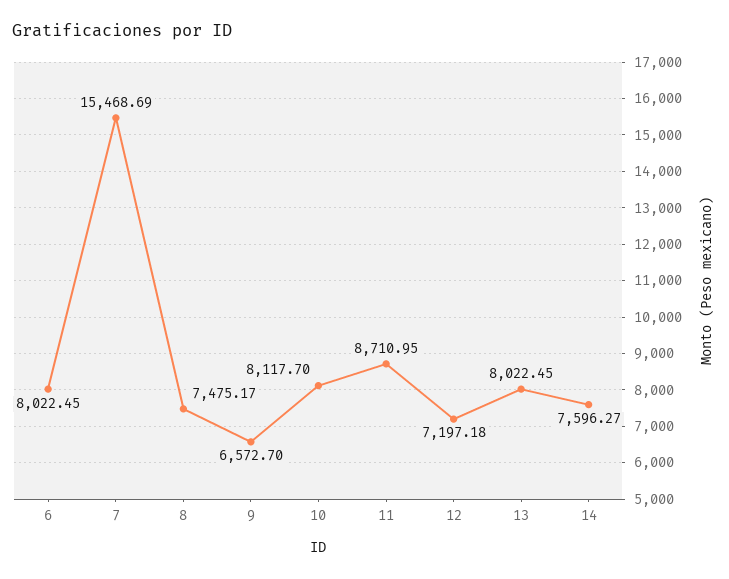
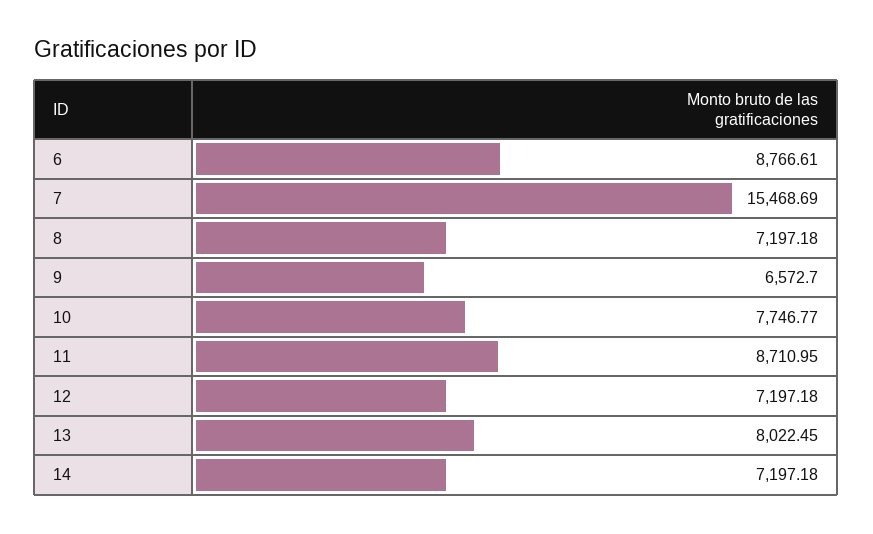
6: 8022.45 -> 8766.61
8: 7475.17 -> 7197.18
10: 8117.7 -> 7746.77
14: 7596.27 -> 7197.18

